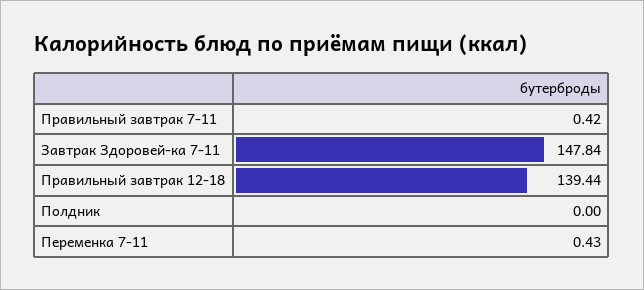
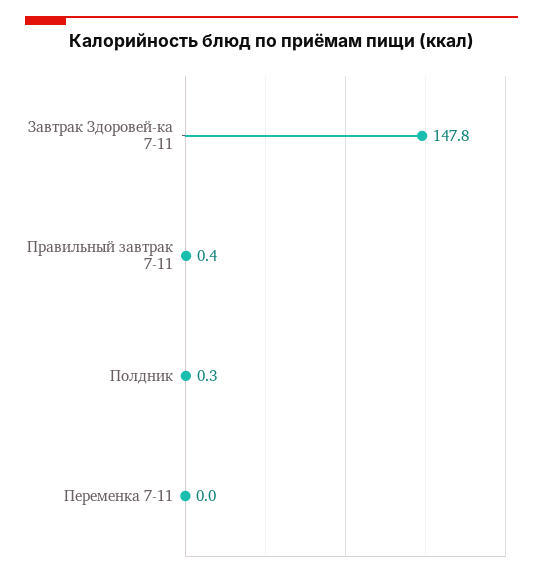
Правильный завтрак 12-18: 139.44 -> none
Полдник: 0 -> 0.3
Переменка 7-11: 0.43 -> 0

